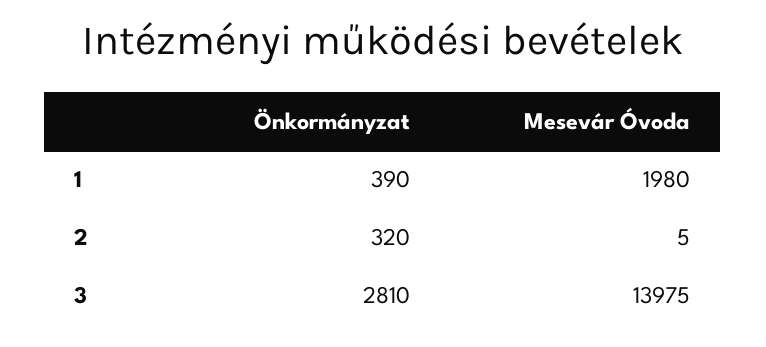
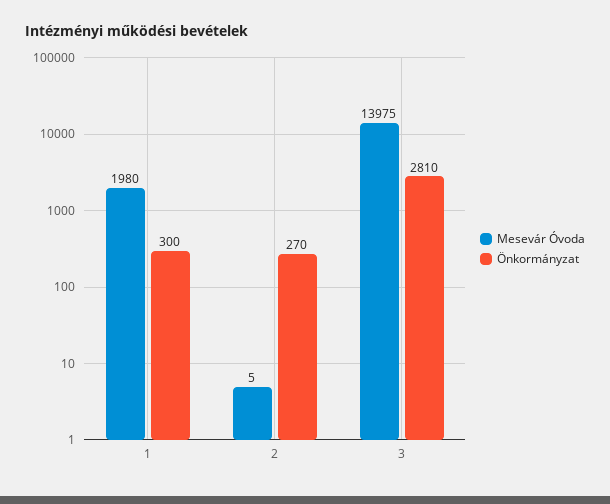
Önkormányzat, 1: 390 -> 300
Önkormányzat, 2: 320 -> 270

